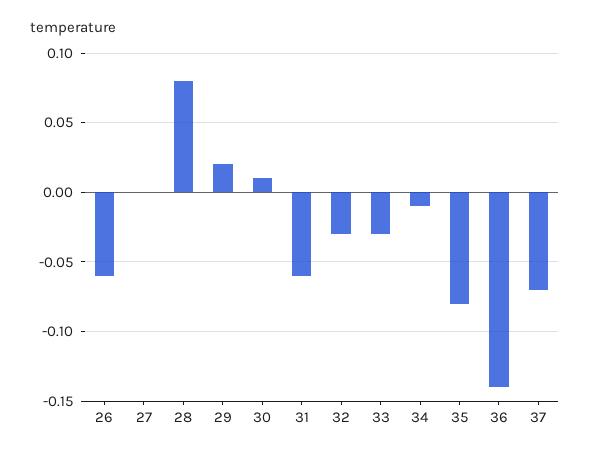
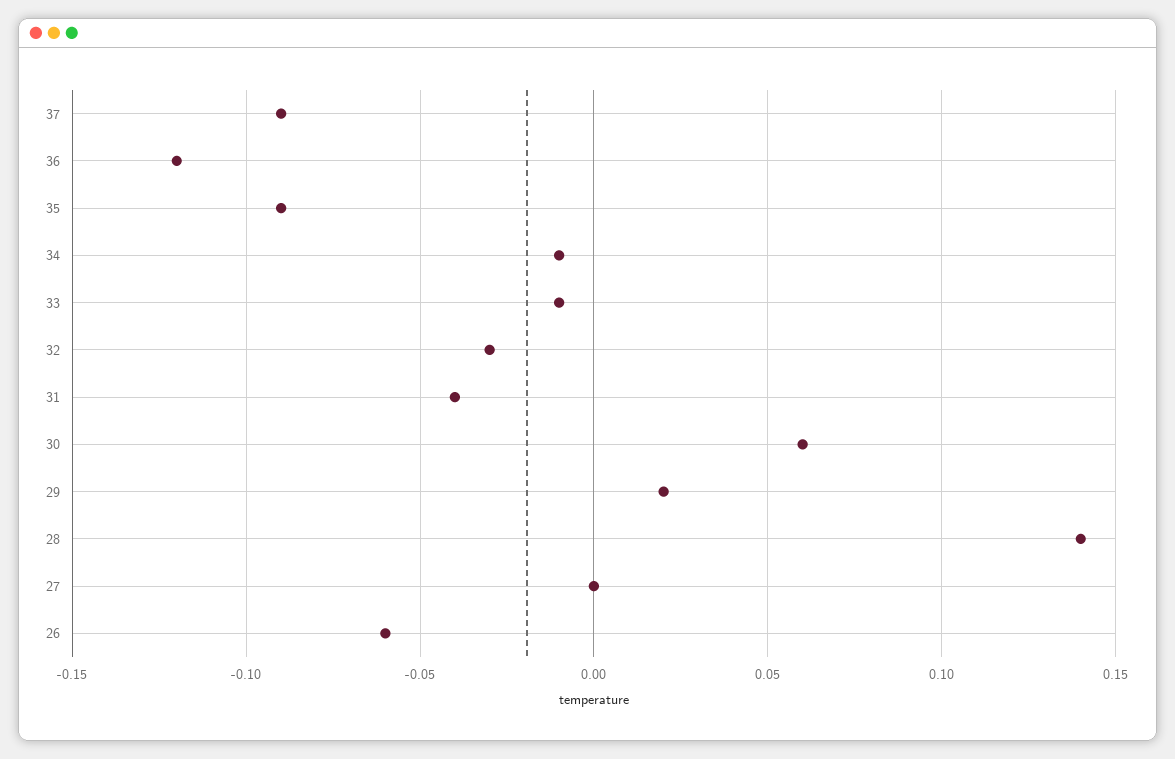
28: 0.08 -> 0.14
30: 0.01 -> 0.06
31: -0.06 -> -0.04
33: -0.03 -> -0.01
35: -0.08 -> -0.09
36: -0.14 -> -0.12
37: -0.07 -> -0.09

